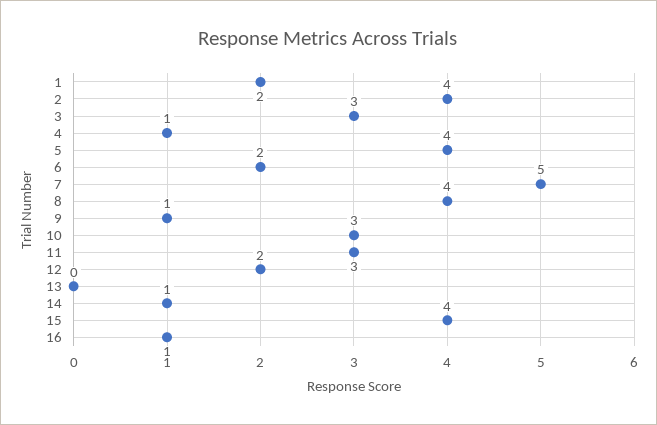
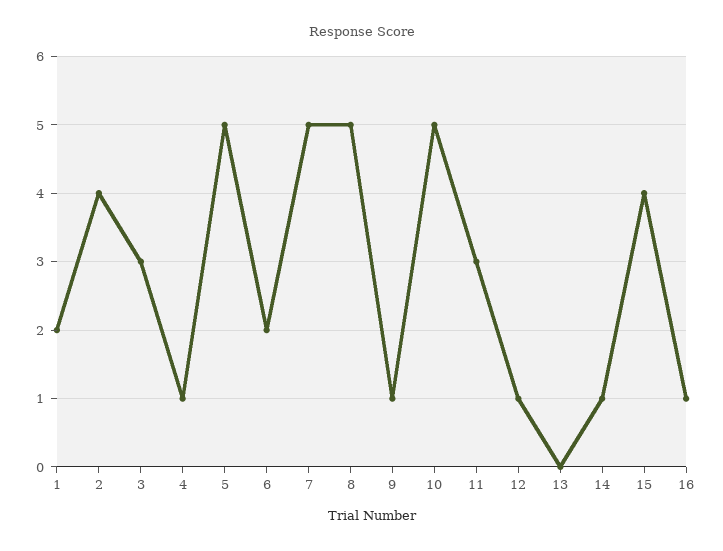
5: 4 -> 5
8: 4 -> 5
10: 3 -> 5
12: 2 -> 1

